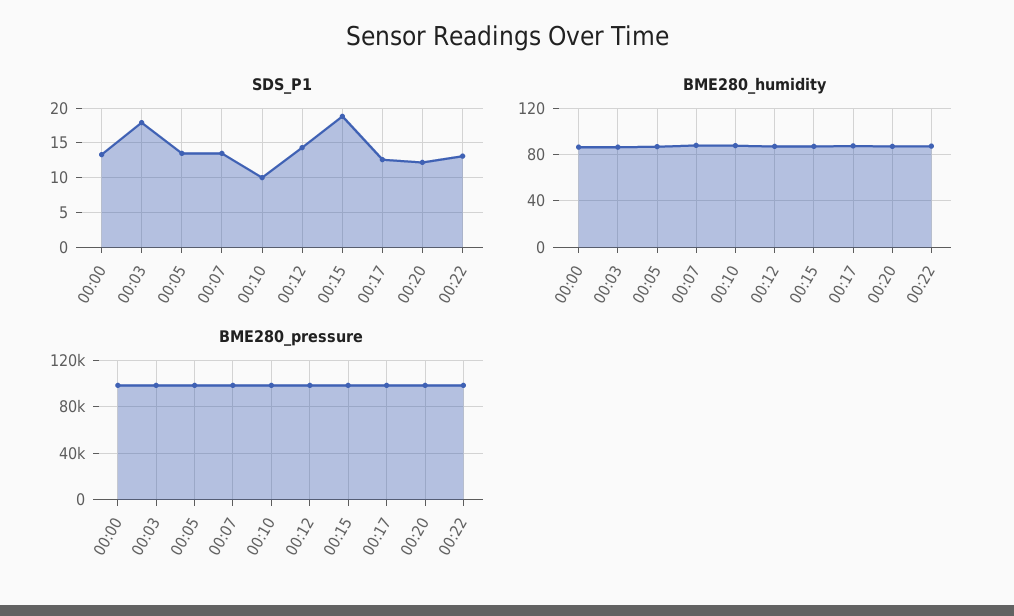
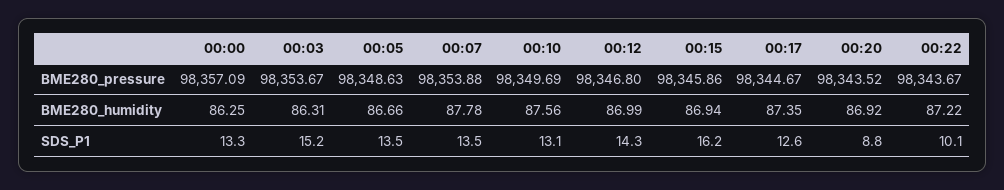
SDS_P1, 00:03: 18 -> 15.2
SDS_P1, 00:10: 10 -> 13.1
SDS_P1, 00:15: 19 -> 16.2
SDS_P1, 00:20: 12 -> 8.8
SDS_P1, 00:22: 13 -> 10.1

